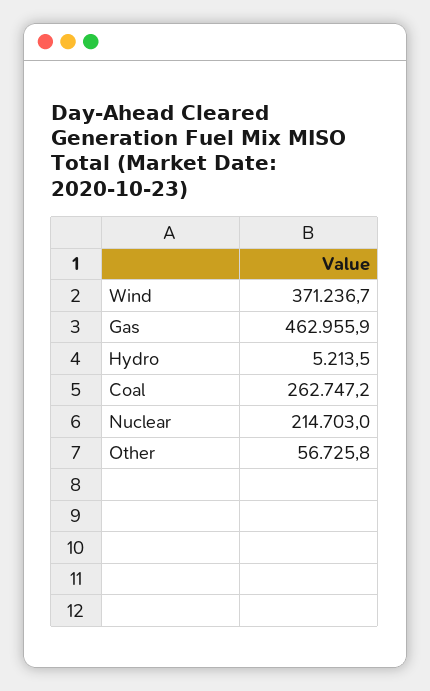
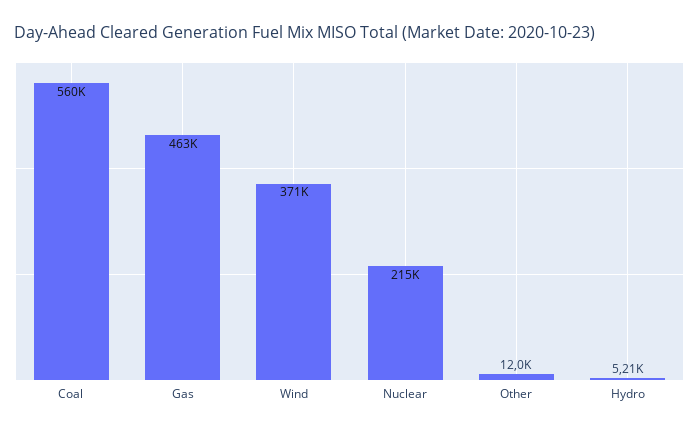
Coal: 262747.2 -> 560000
Other: 56725.8 -> 12000

